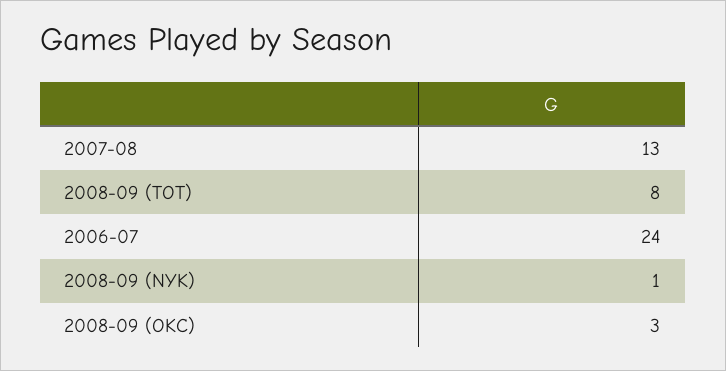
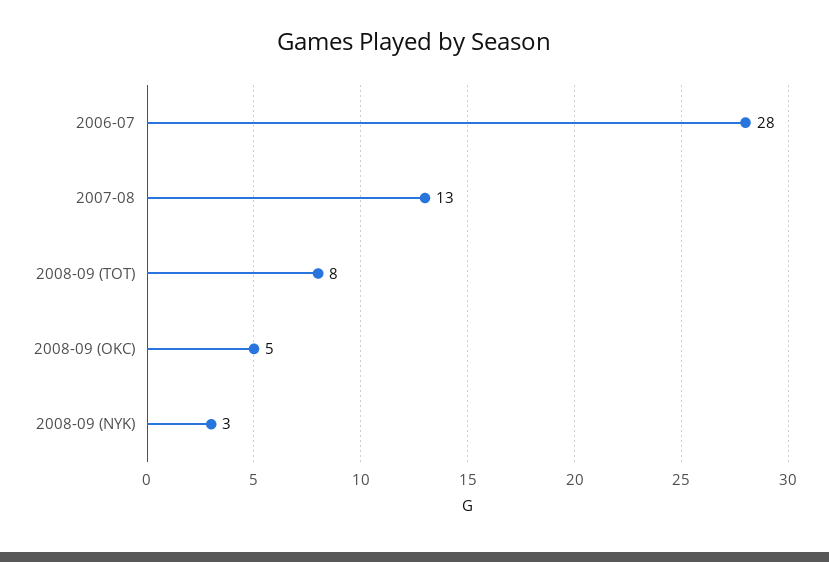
2006-07: 24 -> 28
2008-09 (NYK): 1 -> 3
2008-09 (OKC): 3 -> 5

